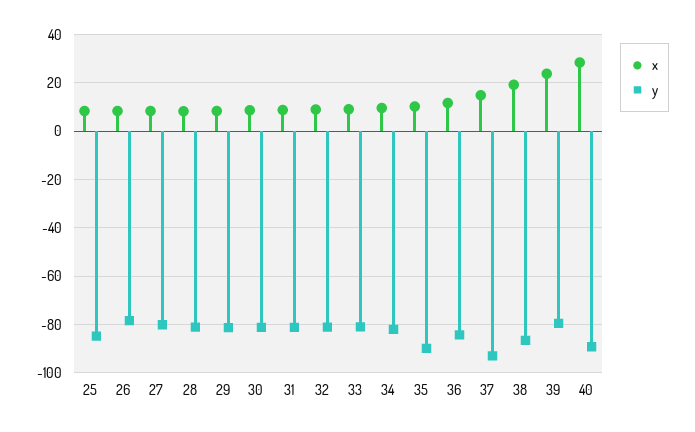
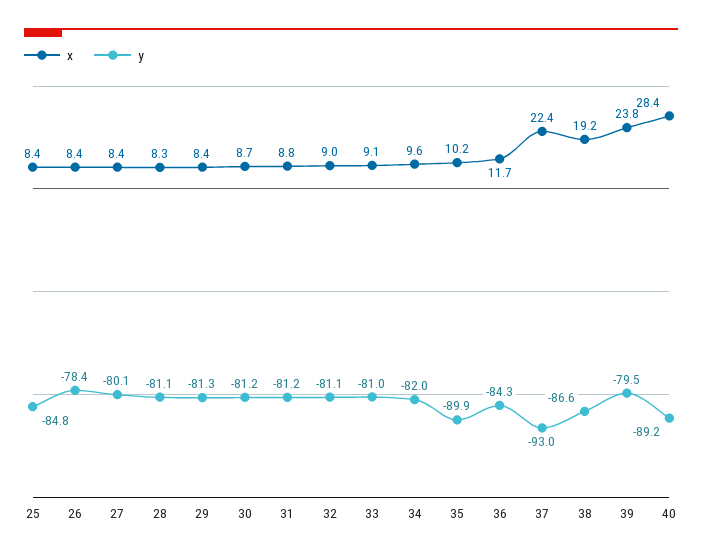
x, 37: 15 -> 22.4

